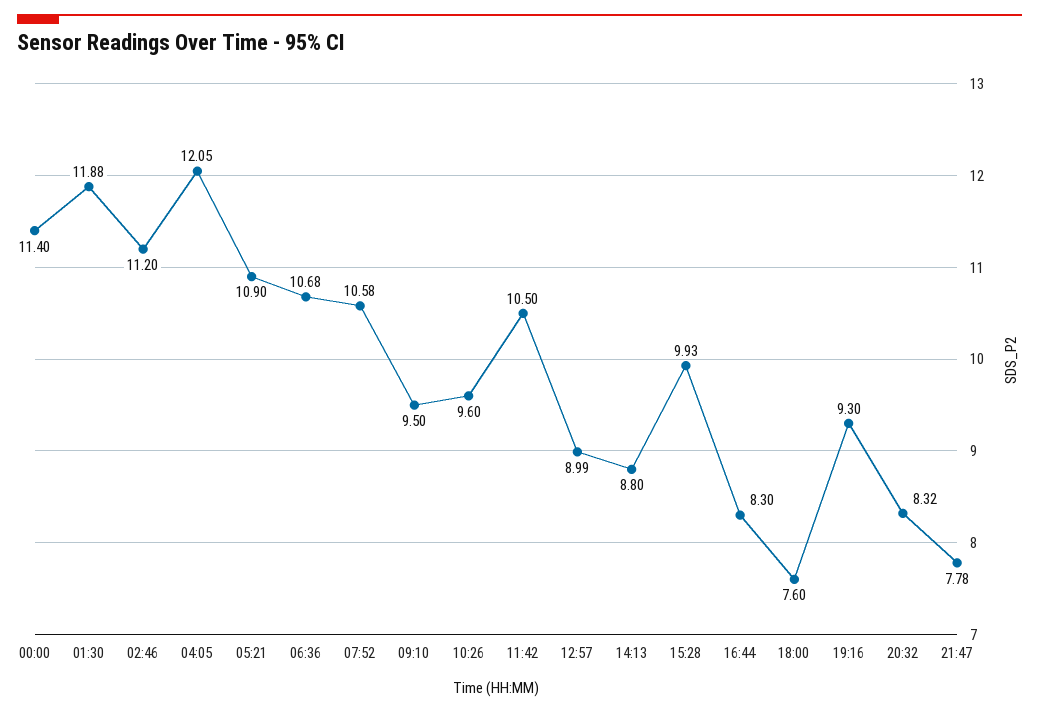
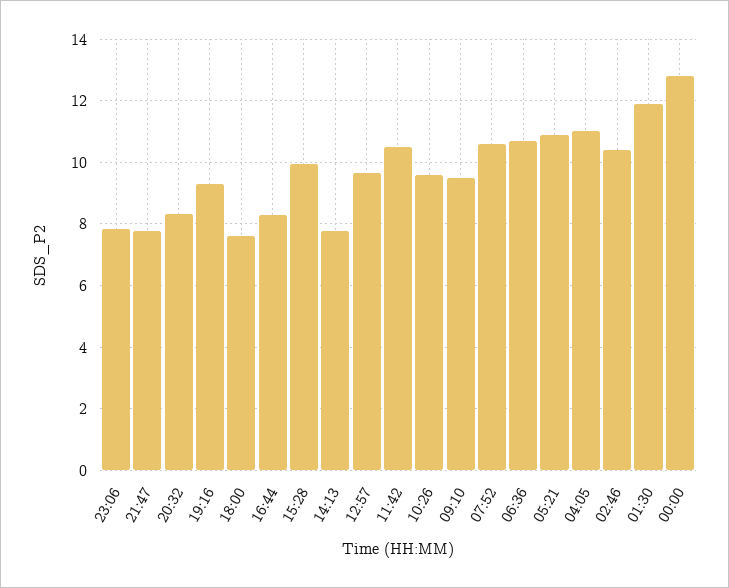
00:00: 11.4 -> 12.8
02:46: 11.2 -> 10.4
04:05: 12.05 -> 11
12:57: 8.99 -> 9.6
14:13: 8.8 -> 7.8
23:06: none -> 7.8

